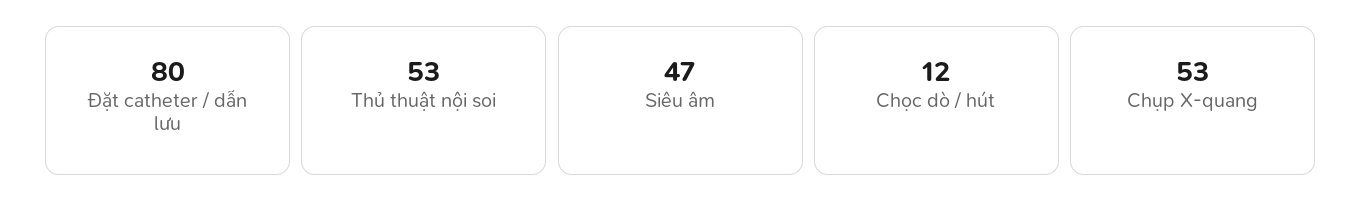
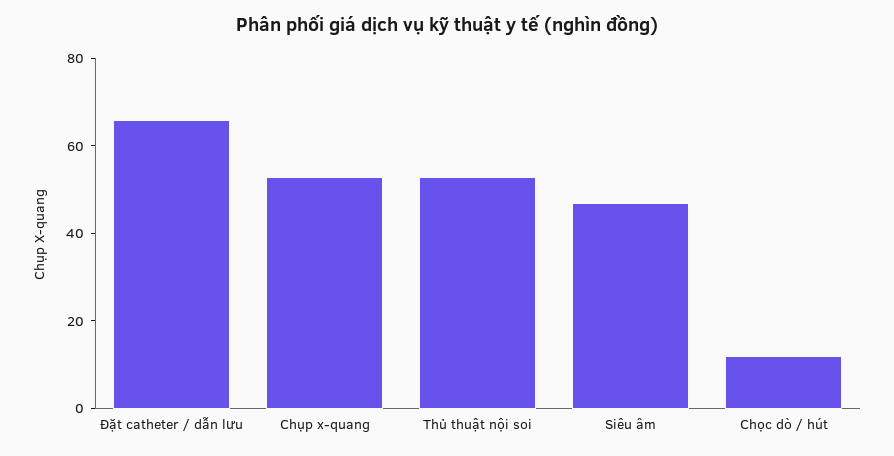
Đặt catheter / dẫn lưu: 80 -> 65

